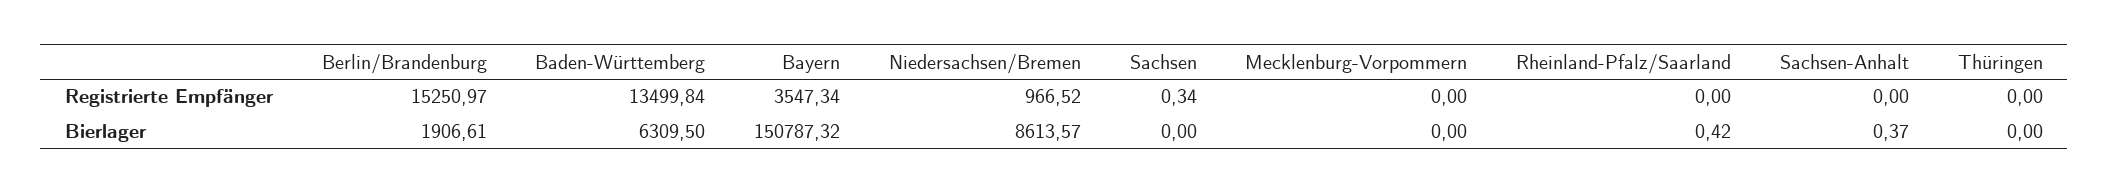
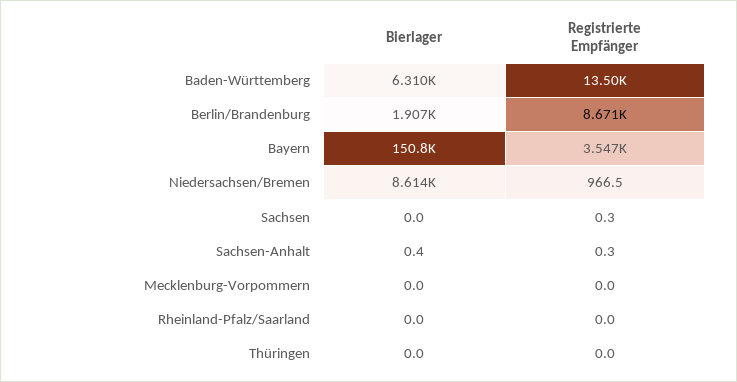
Berlin/Brandenburg, Registrierte Empfänger: 15250.97 -> 8671
Sachsen-Anhalt, Registrierte Empfänger: 0 -> 0.3
Rheinland-Pfalz/Saarland, Bierlager: 0.42 -> 0

